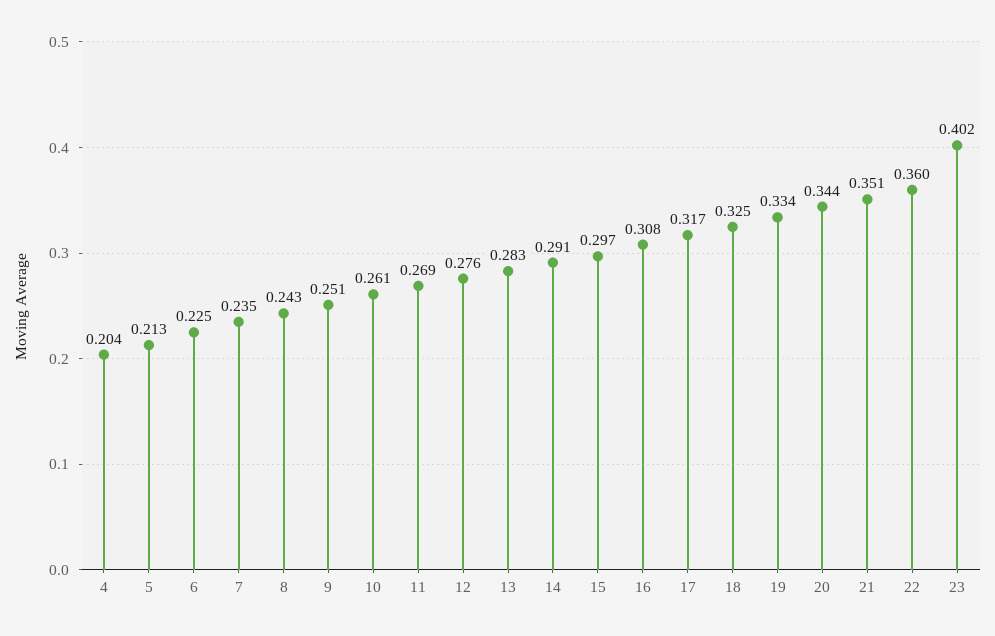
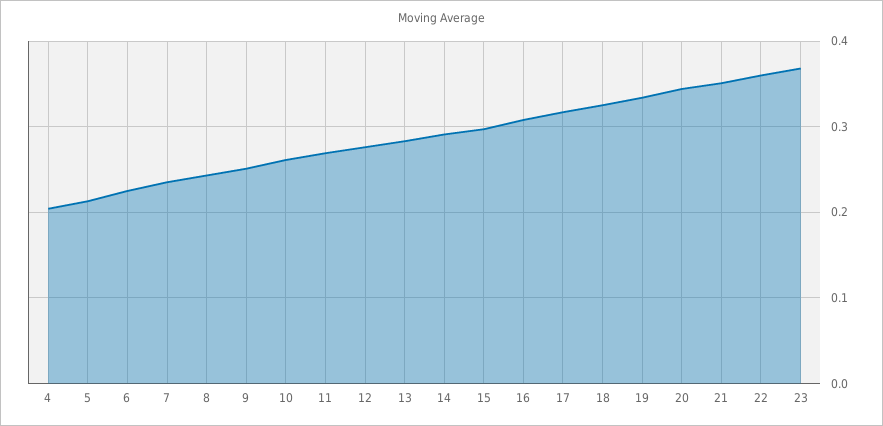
23: 0.402 -> 0.37

